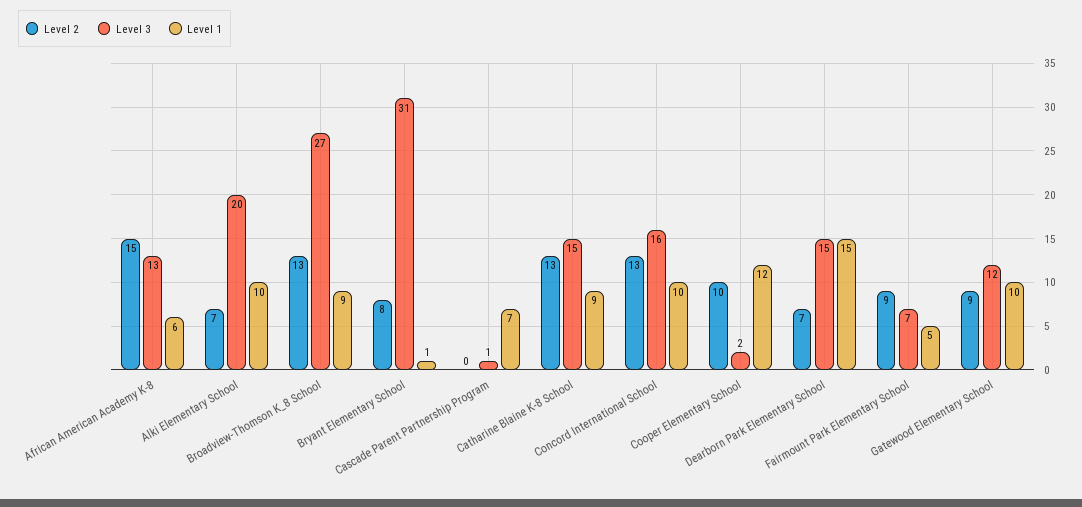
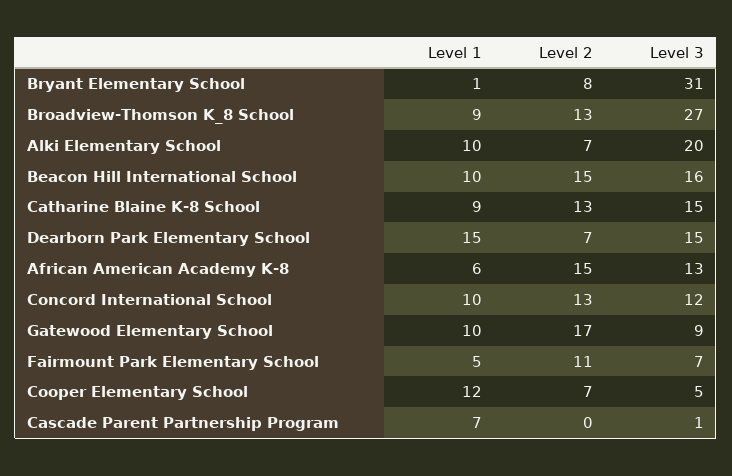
Level 3, Concord International School: 16 -> 12
Level 2, Cooper Elementary School: 10 -> 7
Level 3, Cooper Elementary School: 2 -> 5
Level 2, Fairmount Park Elementary School: 9 -> 11
Level 2, Gatewood Elementary School: 9 -> 17
Level 3, Gatewood Elementary School: 12 -> 9
Level 1, Beacon Hill International School: none -> 10
Level 2, Beacon Hill International School: none -> 15
Level 3, Beacon Hill International School: none -> 16

